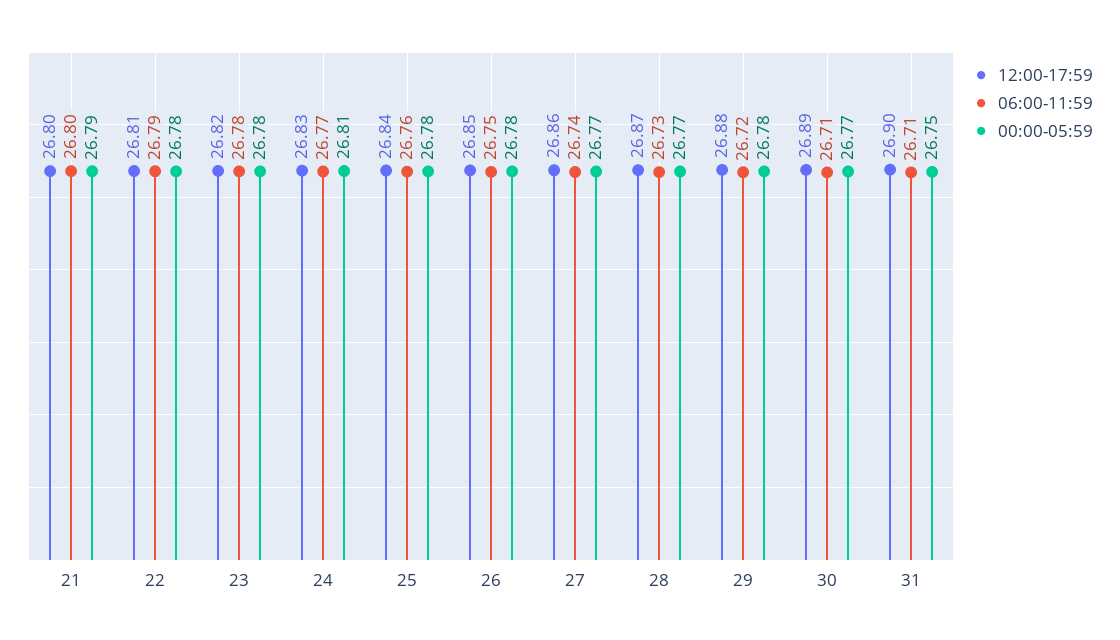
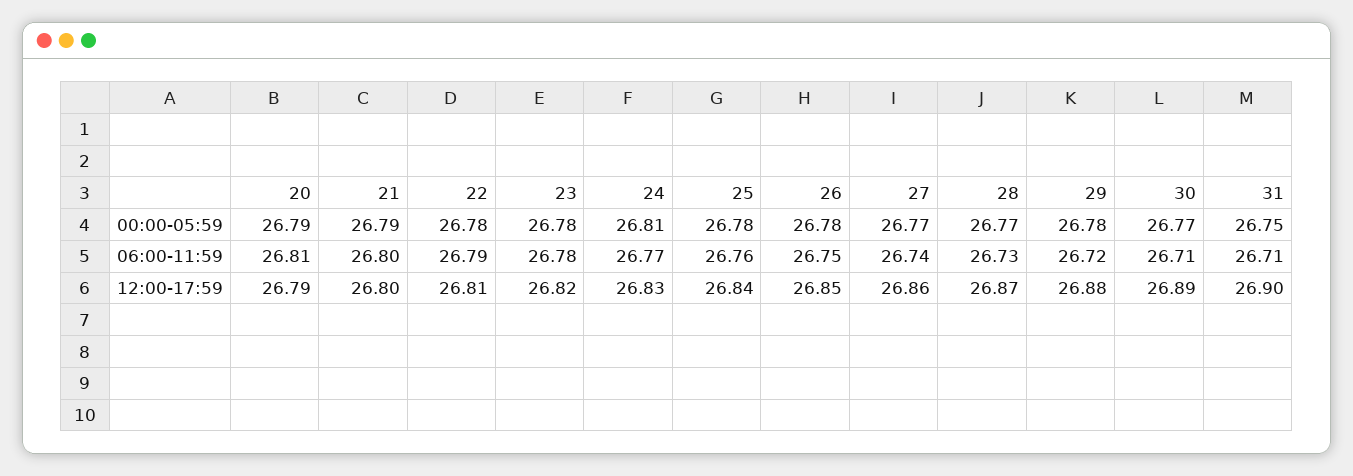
00:00-05:59, 20: none -> 26.79
06:00-11:59, 20: none -> 26.81
12:00-17:59, 20: none -> 26.79

